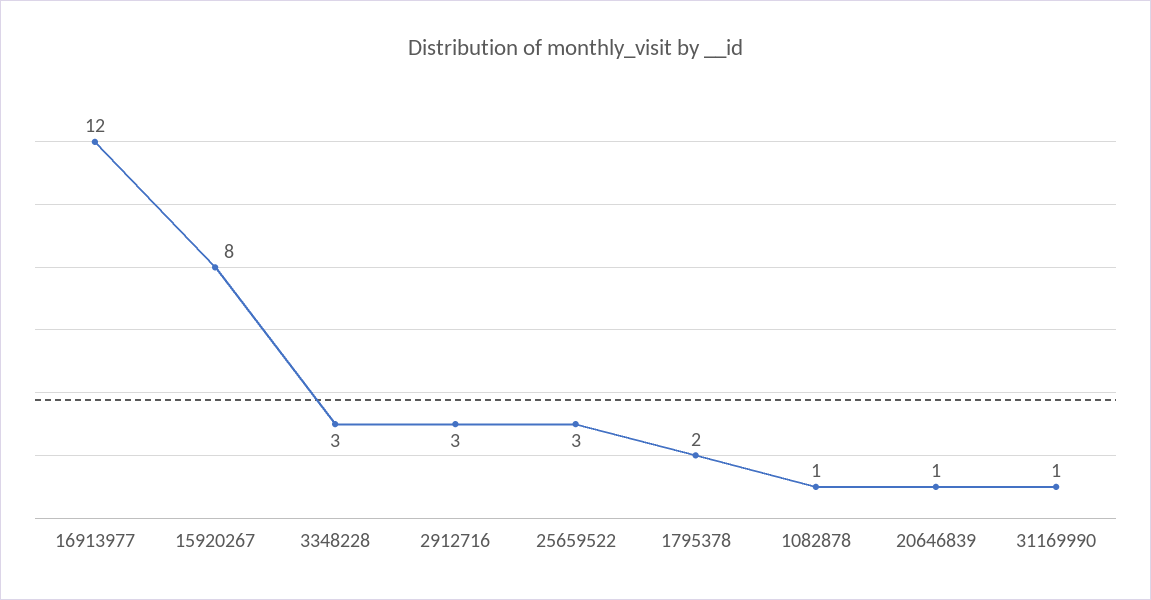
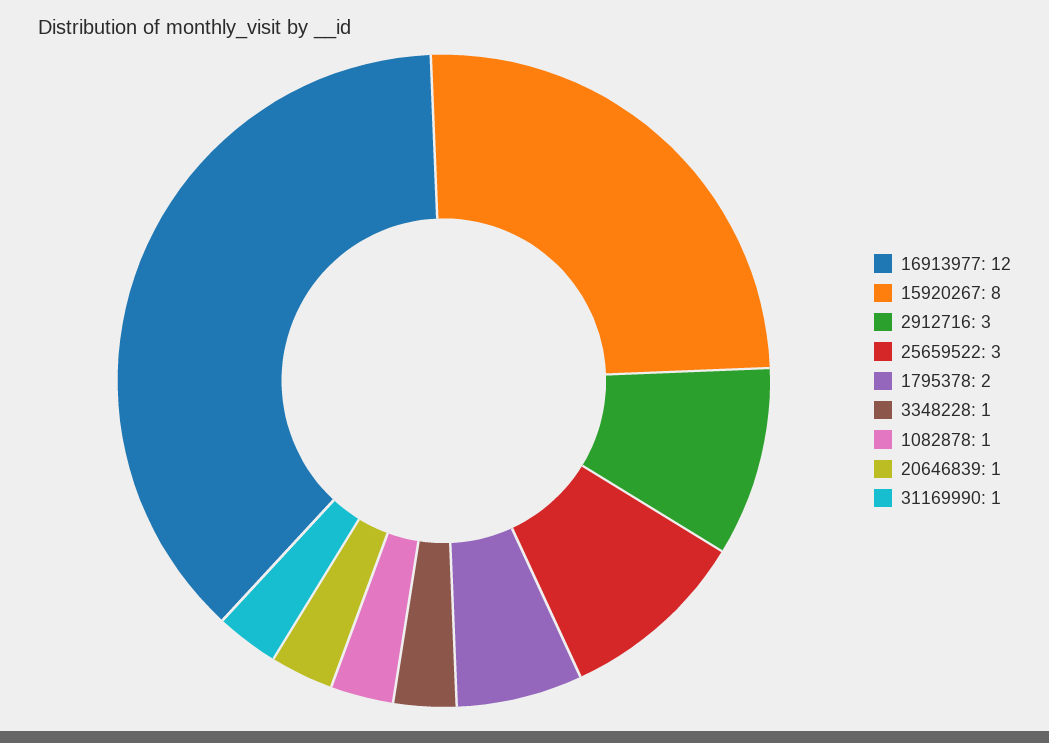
3348228: 3 -> 1

